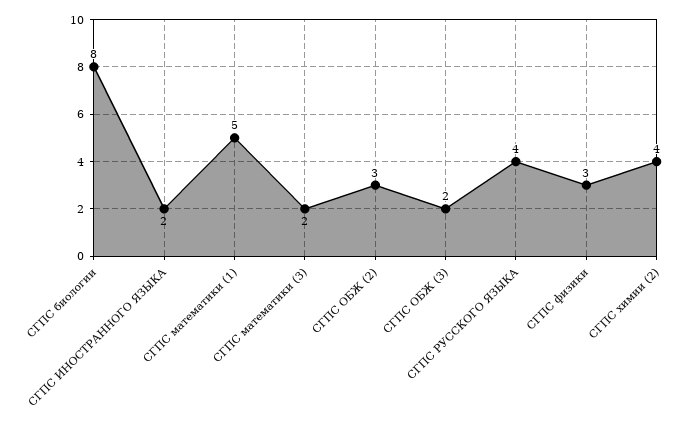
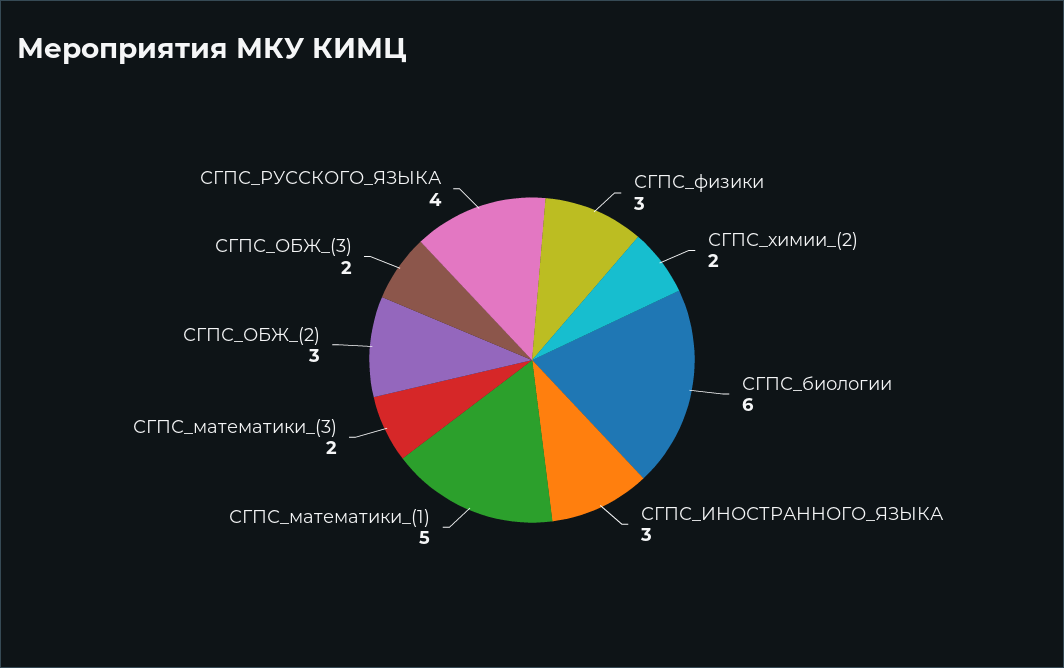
СГПС биологии: 8 -> 6
СГПС ИНОСТРАННОГО ЯЗЫКА: 2 -> 3
СГПС химии (2): 4 -> 2

